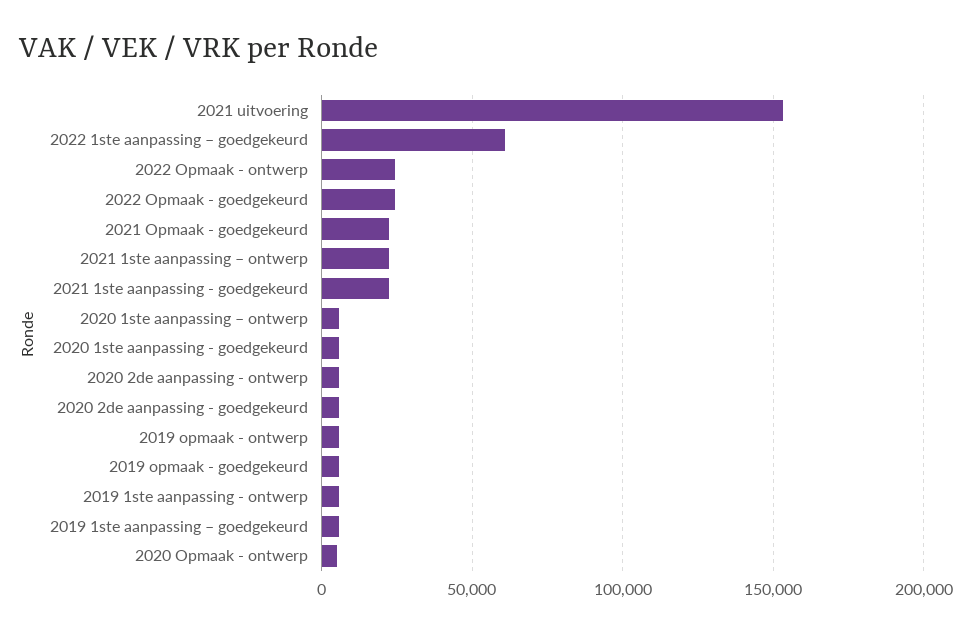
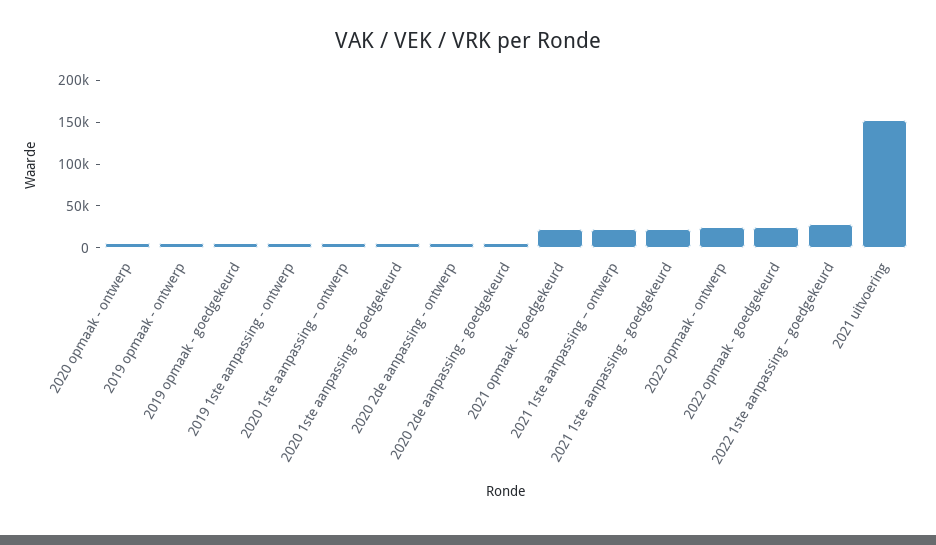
2022 1ste aanpassing – goedgekeurd: 60000 -> 30000
2019 1ste aanpassing – goedgekeurd: 5000 -> none

